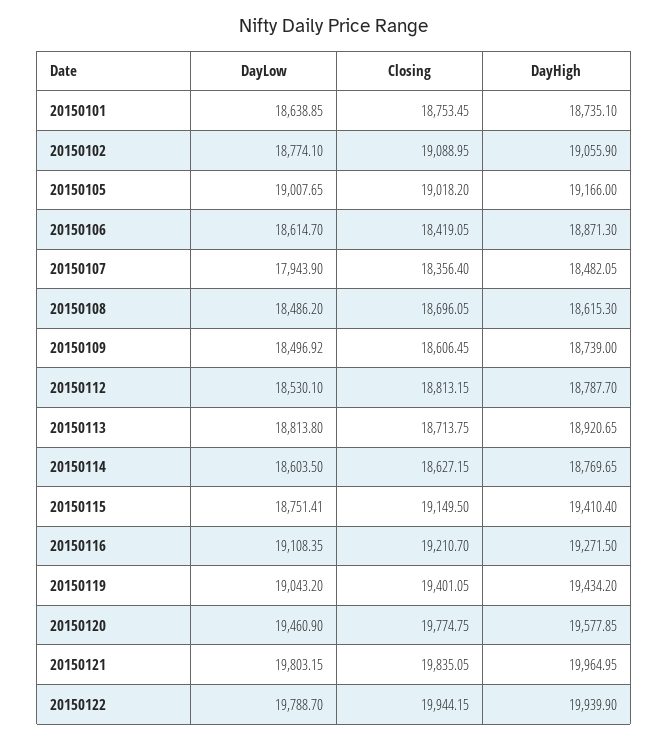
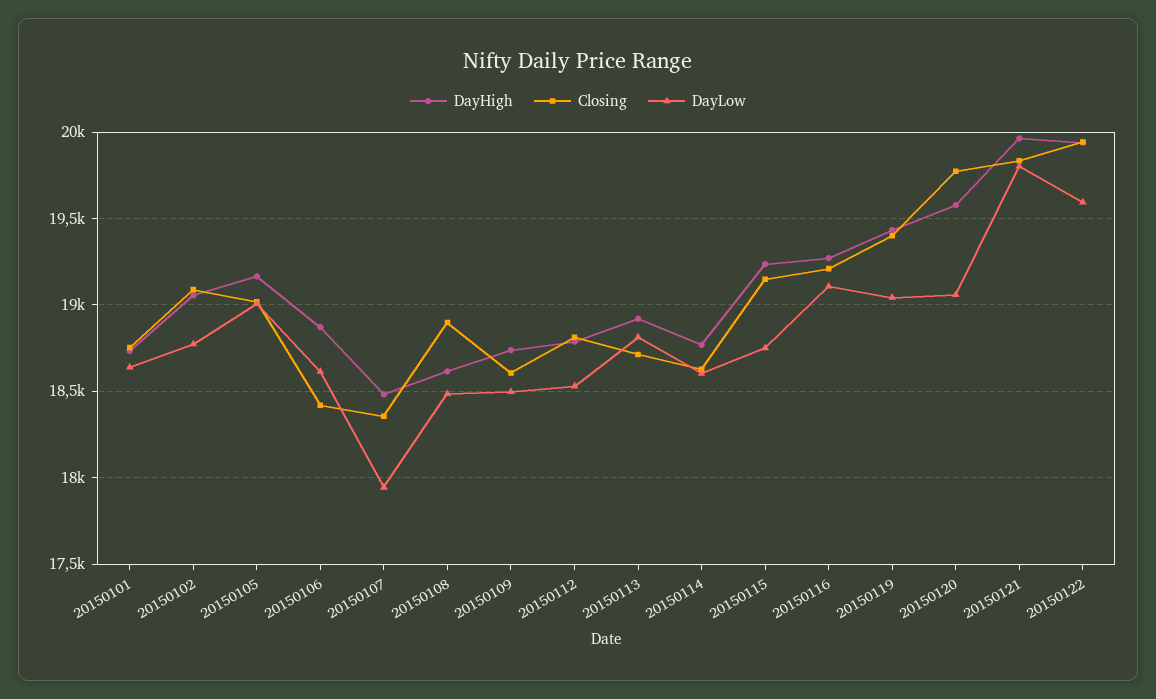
Closing, 20150108: 18696.05 -> 18900
DayHigh, 20150115: 19410.4 -> 19250
DayLow, 20150120: 19460.9 -> 19050
DayLow, 20150122: 19788.7 -> 19600

